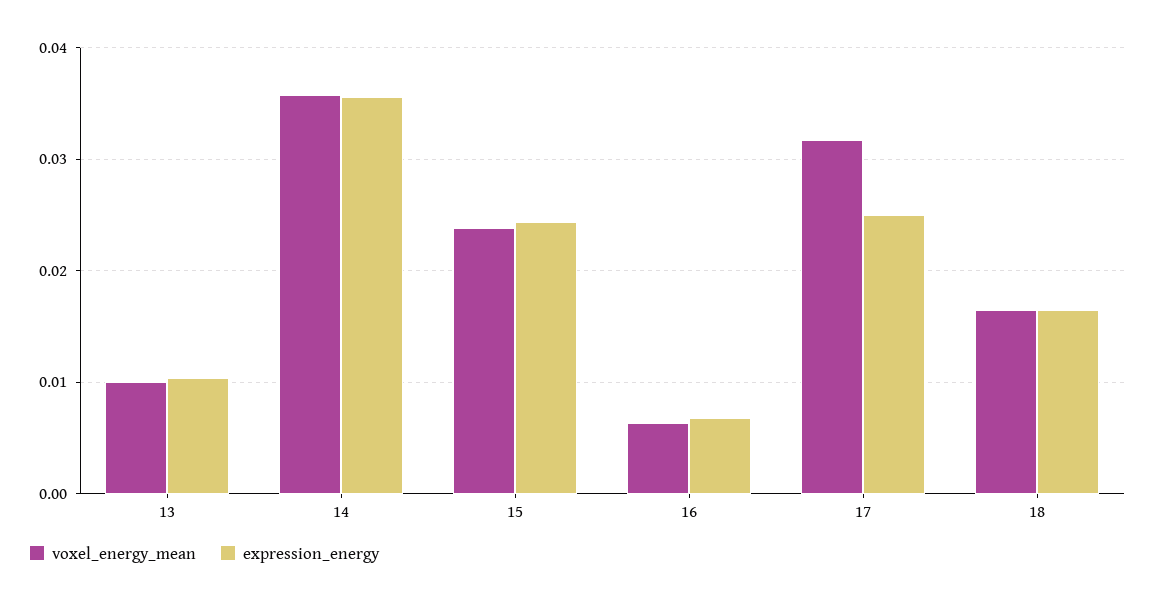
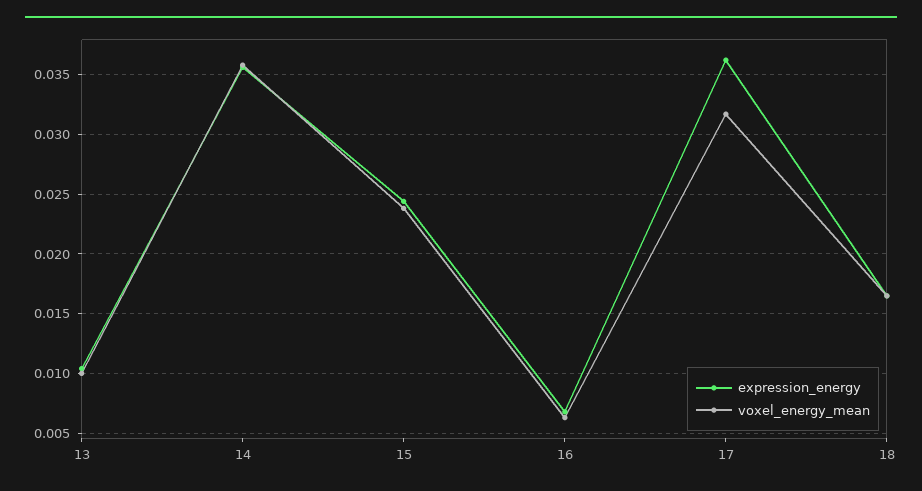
expression_energy, 17: 0.025 -> 0.036

